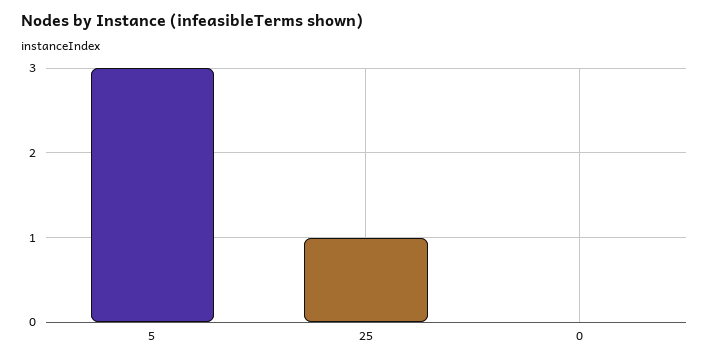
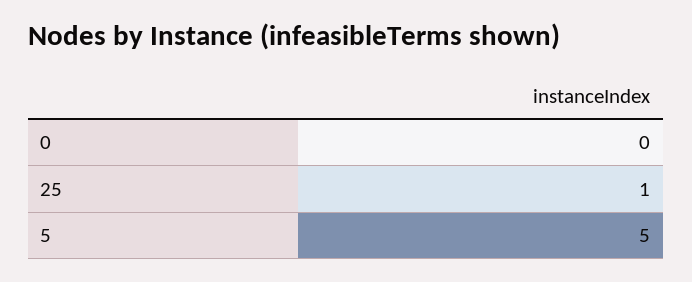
5: 3 -> 5

